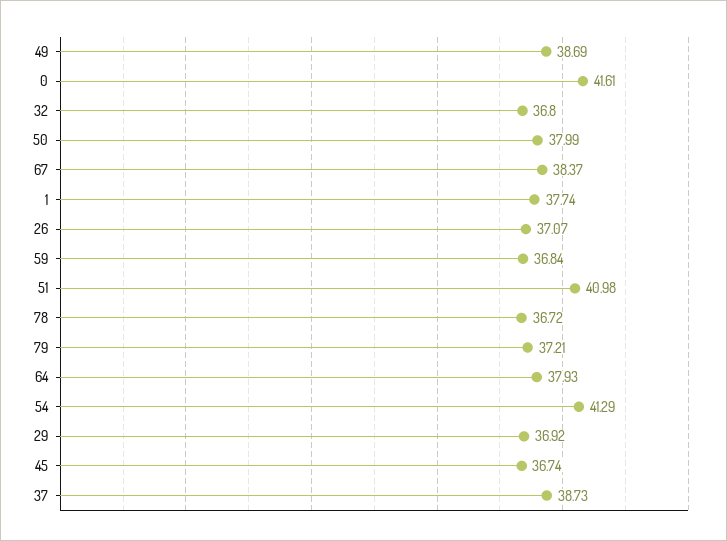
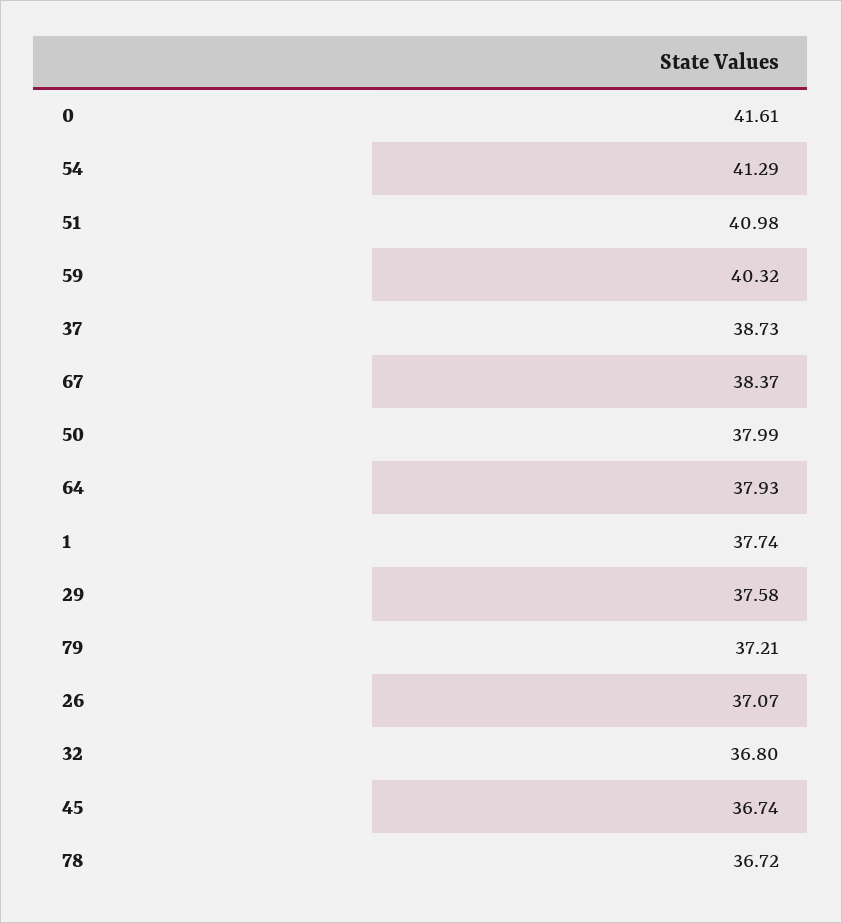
49: 38.69 -> none
59: 36.84 -> 40.32
29: 36.92 -> 37.58

